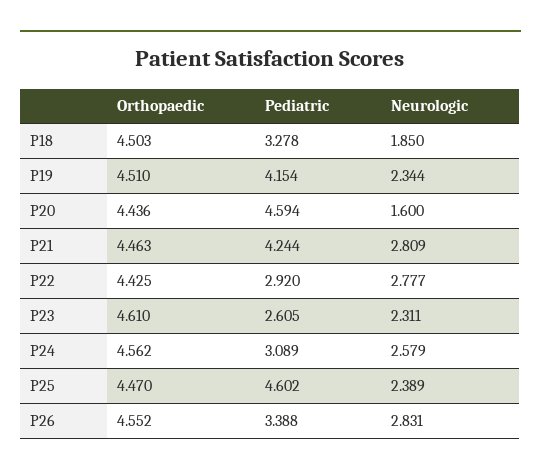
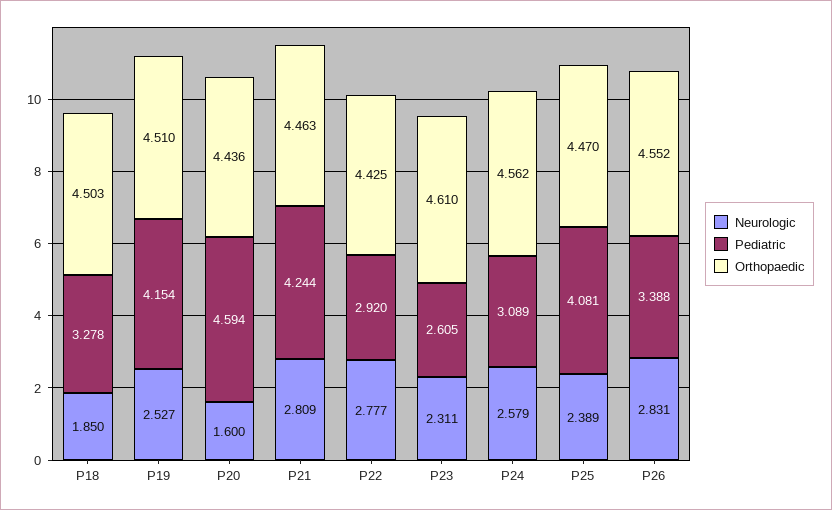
Neurologic, P19: 2.344 -> 2.527
Pediatric, P25: 4.602 -> 4.081

